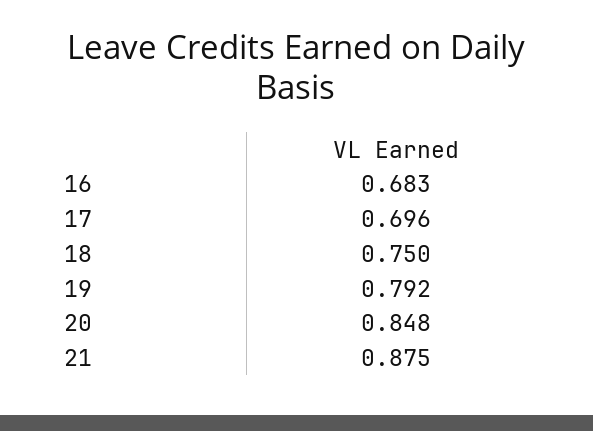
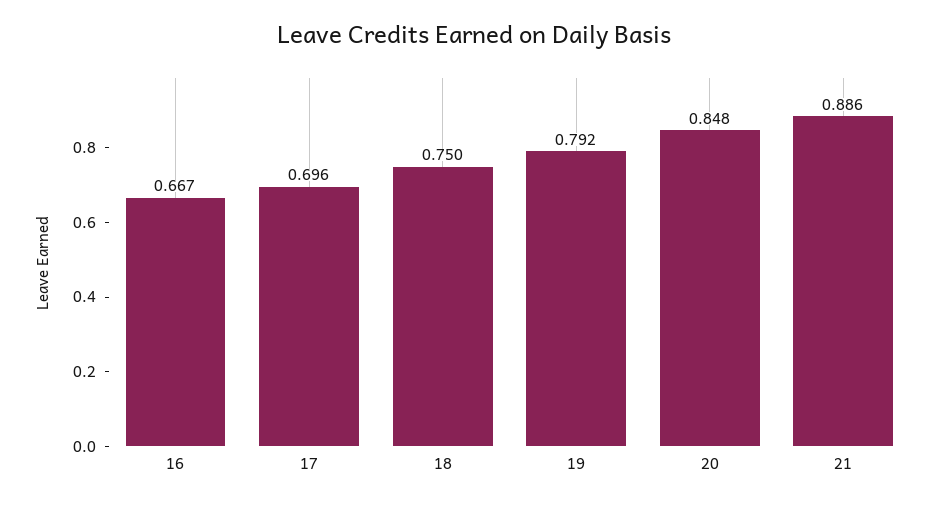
16: 0.683 -> 0.667
21: 0.875 -> 0.886

